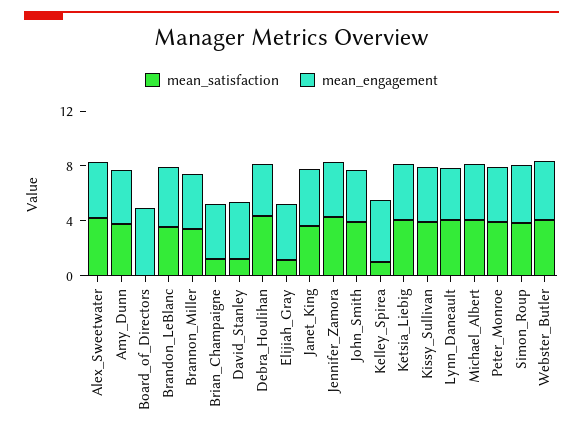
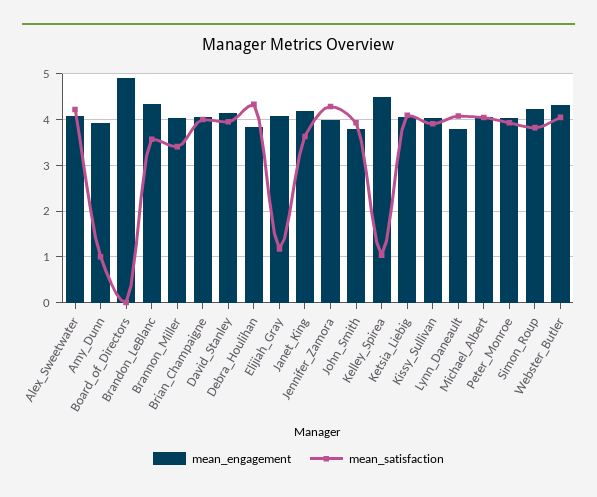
mean_satisfaction, Amy_Dunn: 4 -> 1
mean_satisfaction, Brian_Champaigne: 1 -> 4
mean_satisfaction, David_Stanley: 1 -> 4

